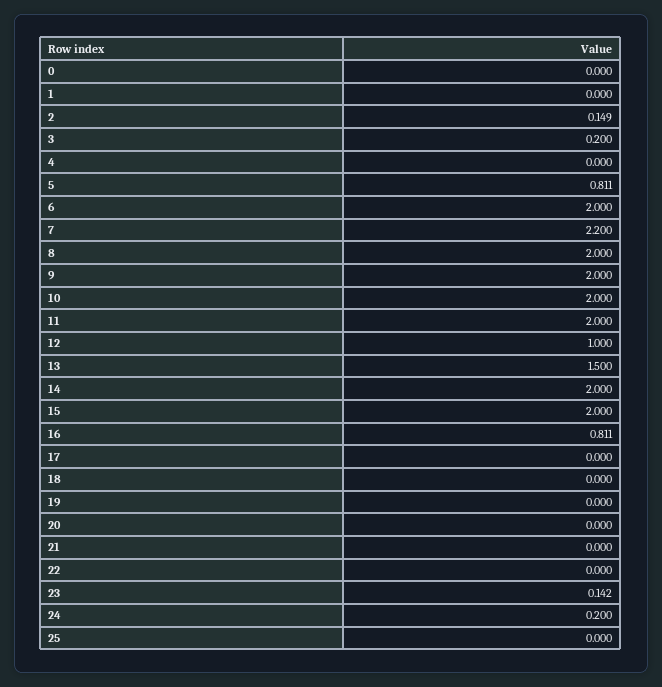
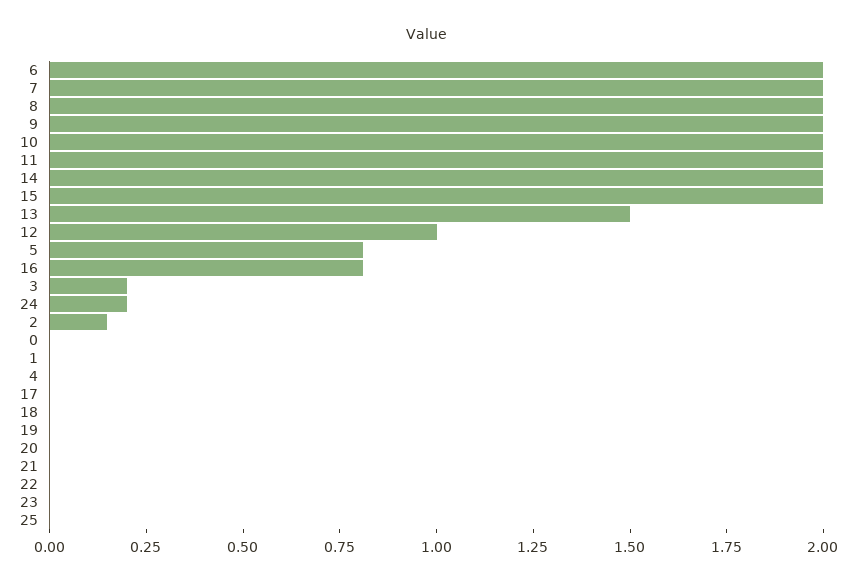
7: 2.2 -> 2
23: 0.142 -> 0

